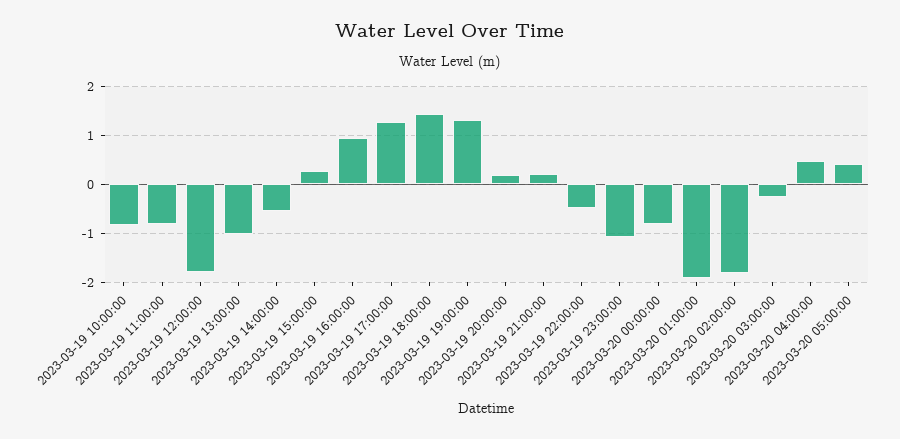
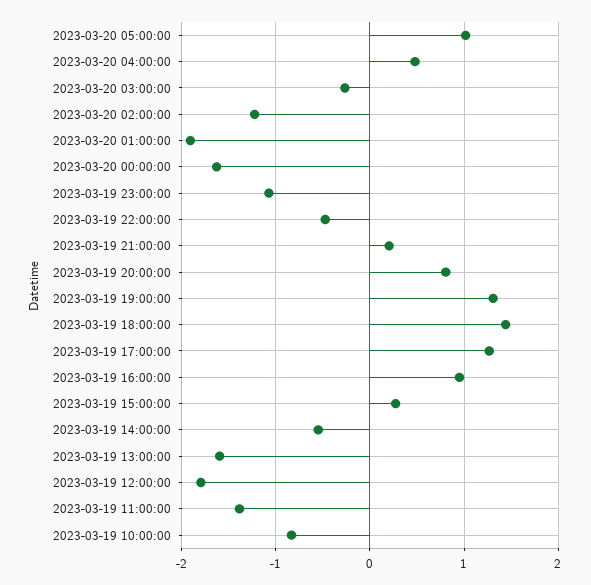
2023-03-19 11:00:00: -0.8 -> -1.4
2023-03-19 13:00:00: -1 -> -1.6
2023-03-19 20:00:00: 0.2 -> 0.8
2023-03-20 00:00:00: -0.8 -> -1.6
2023-03-20 02:00:00: -1.8 -> -1.2
2023-03-20 05:00:00: 0.4 -> 1

